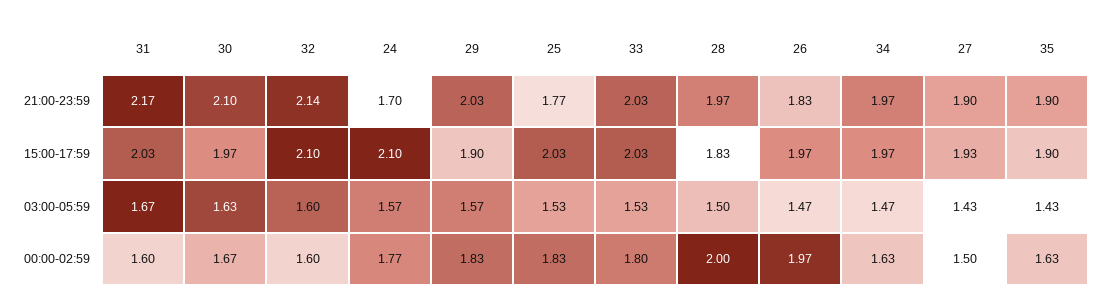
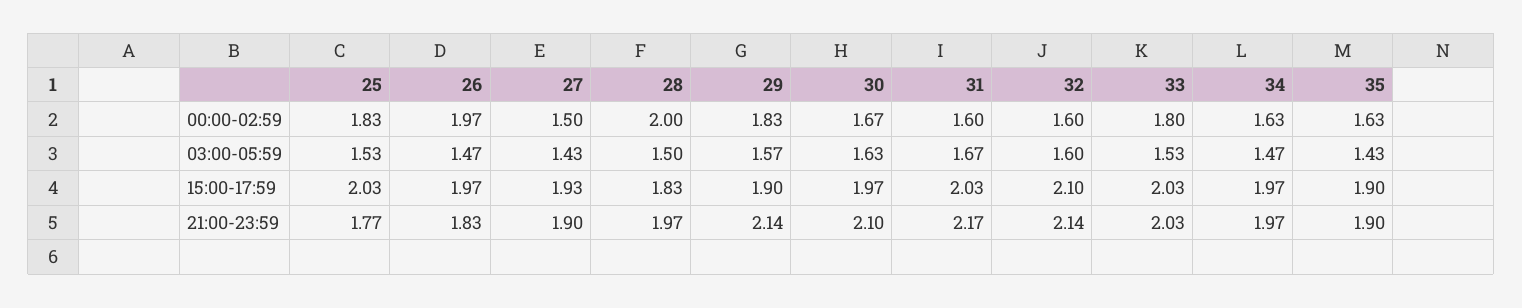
24, 21:00-23:59: 1.7 -> none
29, 21:00-23:59: 2.03 -> 2.14
24, 15:00-17:59: 2.1 -> none
24, 03:00-05:59: 1.57 -> none
24, 00:00-02:59: 1.77 -> none

